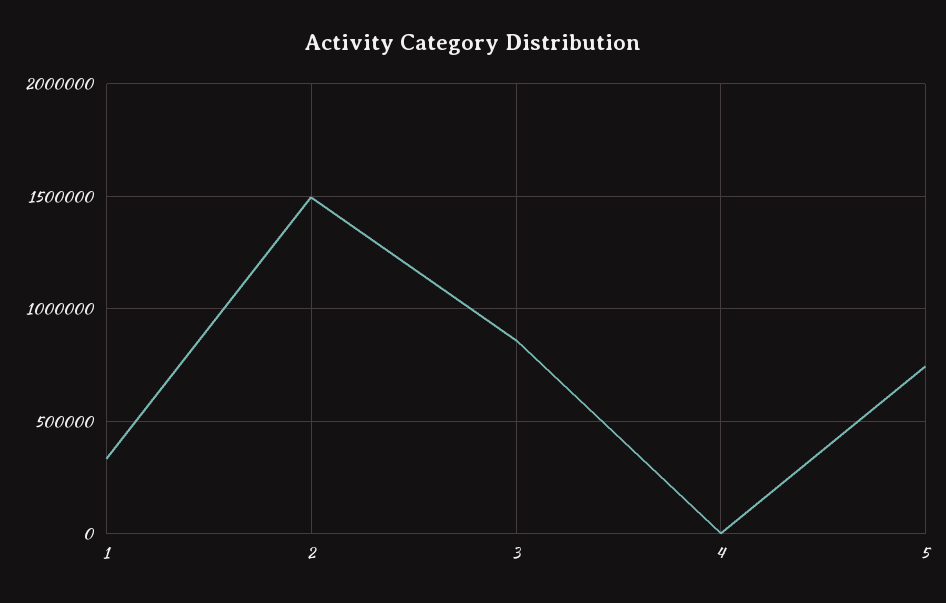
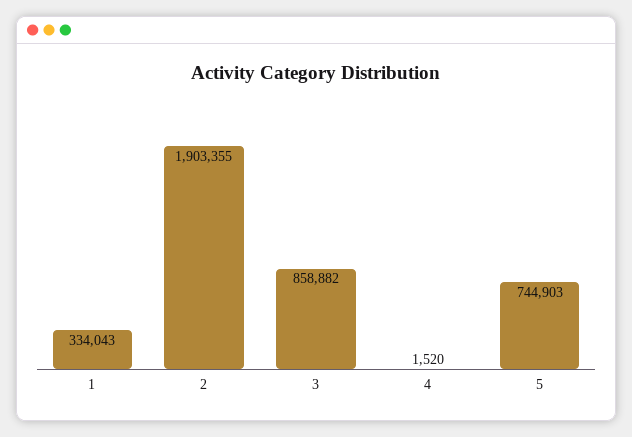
2: 1500000 -> 1903355

